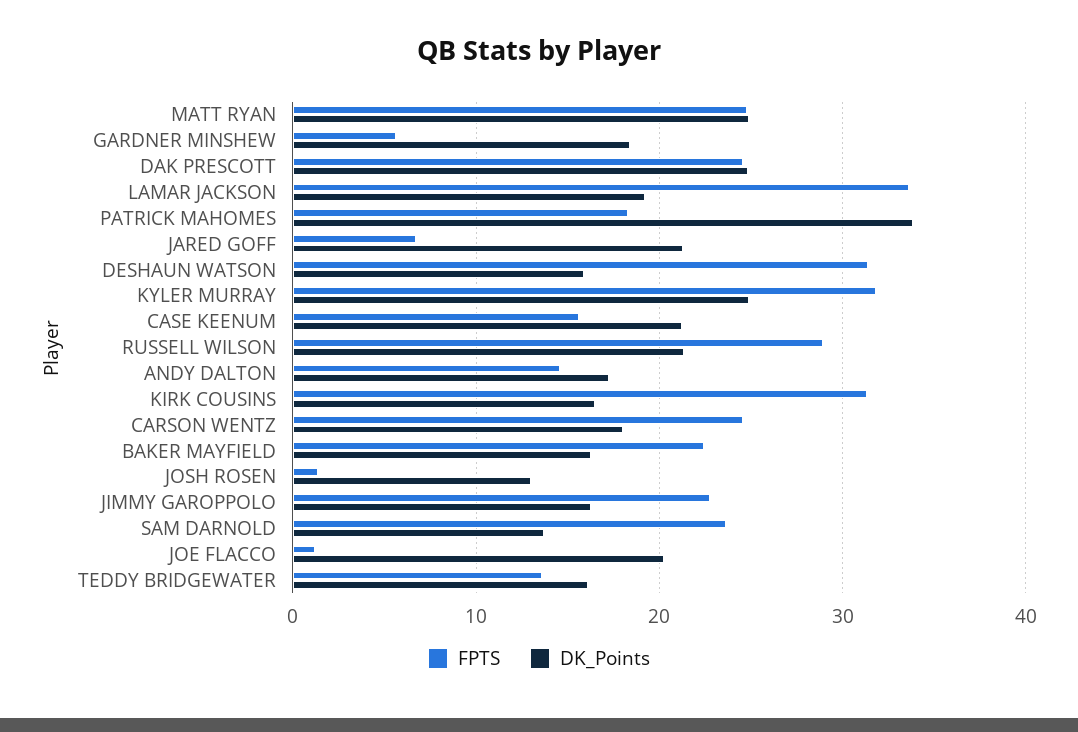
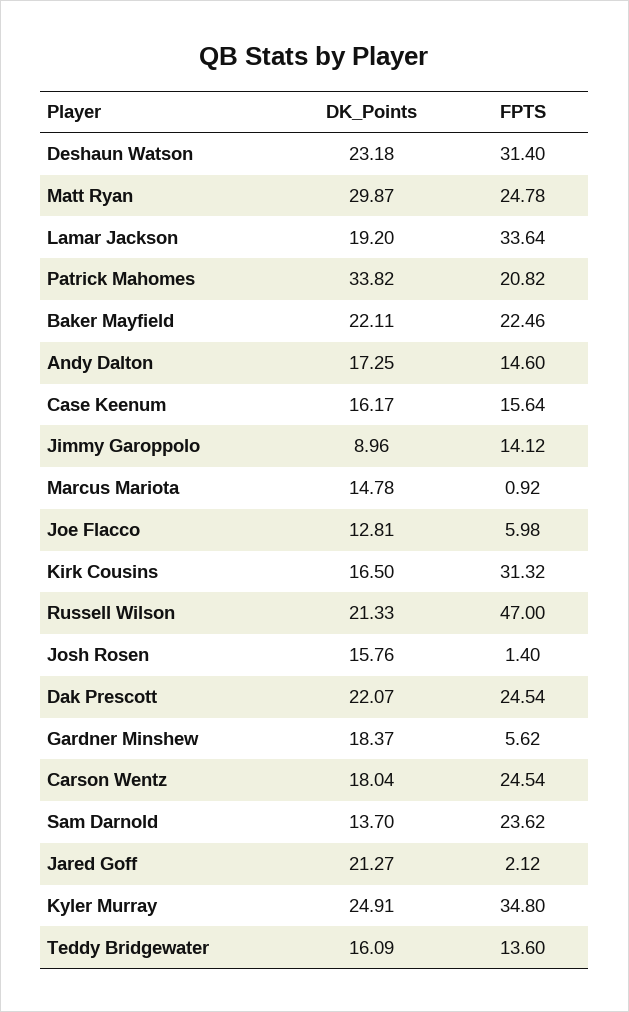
DK_Points, MATT RYAN: 25 -> 29.87
DK_Points, DAK PRESCOTT: 25 -> 22.07
FPTS, PATRICK MAHOMES: 18 -> 20.82
FPTS, JARED GOFF: 7 -> 2.12
DK_Points, DESHAUN WATSON: 16 -> 23.18
FPTS, KYLER MURRAY: 32 -> 34.8
DK_Points, CASE KEENUM: 21 -> 16.17
FPTS, RUSSELL WILSON: 29 -> 47
DK_Points, BAKER MAYFIELD: 16 -> 22.11
DK_Points, JOSH ROSEN: 13 -> 15.76
FPTS, JIMMY GAROPPOLO: 23 -> 14.12
DK_Points, JIMMY GAROPPOLO: 16 -> 8.96
FPTS, JOE FLACCO: 1 -> 5.98
DK_Points, JOE FLACCO: 20 -> 12.81
DK_Points, Marcus Mariota: none -> 14.78
FPTS, Marcus Mariota: none -> 0.92

